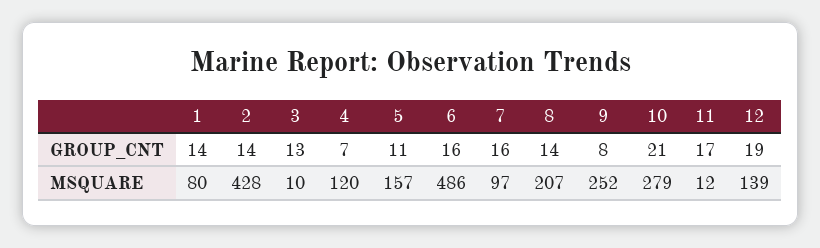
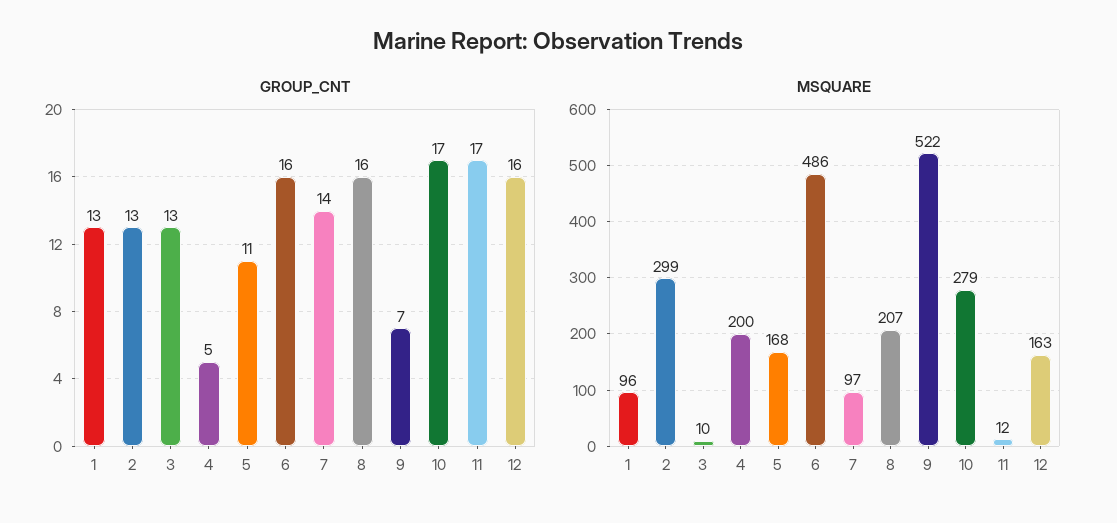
GROUP_CNT, 1: 14 -> 13
GROUP_CNT, 2: 14 -> 13
GROUP_CNT, 4: 7 -> 5
GROUP_CNT, 7: 16 -> 14
GROUP_CNT, 8: 14 -> 16
GROUP_CNT, 9: 8 -> 7
GROUP_CNT, 10: 21 -> 17
GROUP_CNT, 12: 19 -> 16
MSQUARE, 1: 80 -> 96
MSQUARE, 2: 428 -> 299
MSQUARE, 4: 120 -> 200
MSQUARE, 5: 157 -> 168
MSQUARE, 9: 252 -> 522
MSQUARE, 12: 139 -> 163

